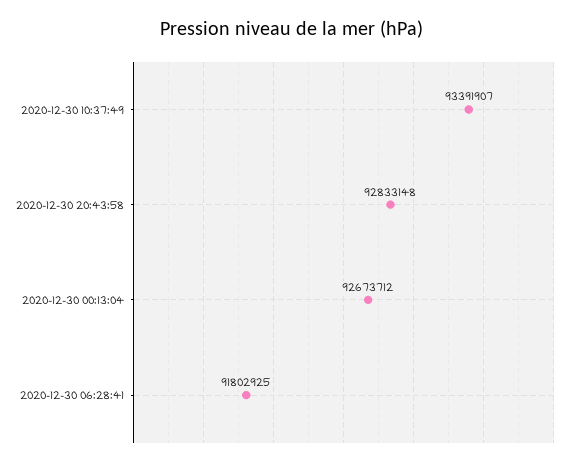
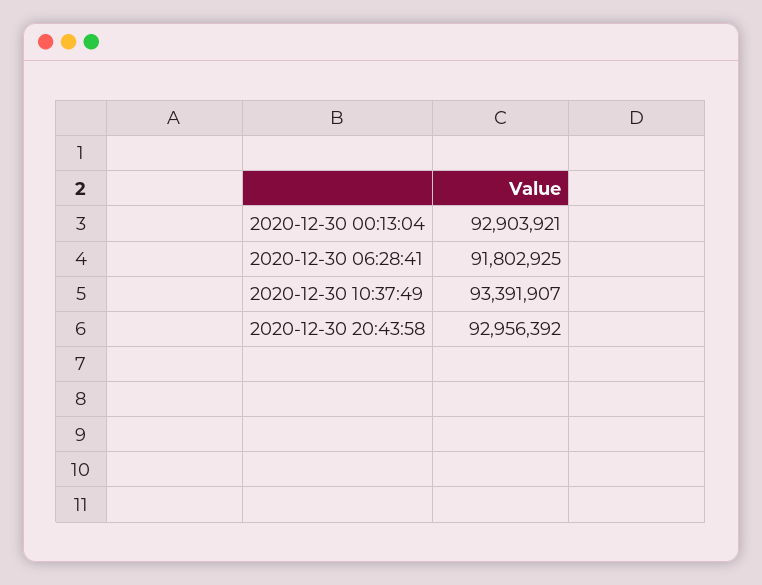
2020-12-30 20:43:58: 92833148 -> 92956392
2020-12-30 00:13:04: 92673712 -> 92903921

